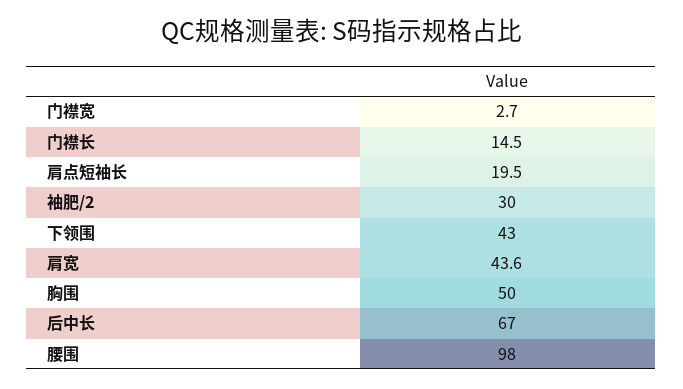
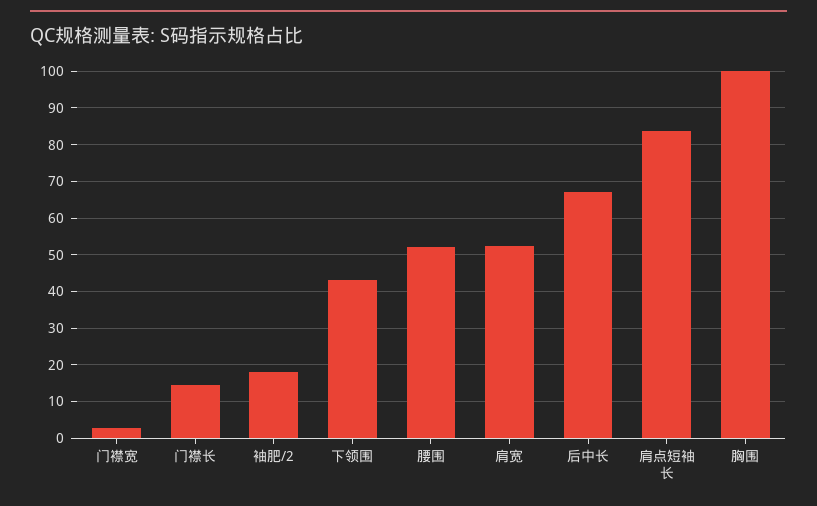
肩点短袖长: 19.5 -> 84
袖肥/2: 30 -> 18
肩宽: 43.6 -> 52
胸围: 50 -> 100
腰围: 98 -> 52

